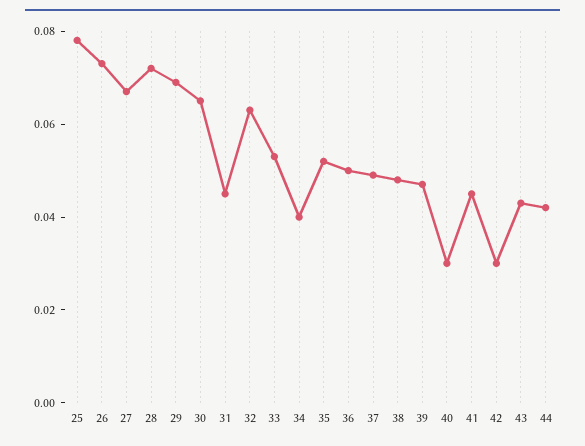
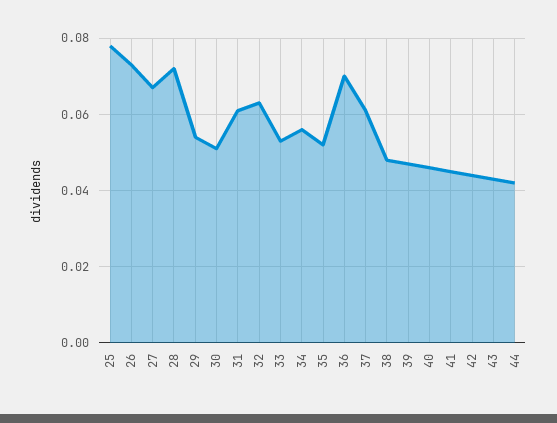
29: 0.07 -> 0.055
30: 0.065 -> 0.05
31: 0.045 -> 0.06
34: 0.04 -> 0.055
36: 0.05 -> 0.07
37: 0.05 -> 0.06
40: 0.03 -> 0.045
42: 0.03 -> 0.045

